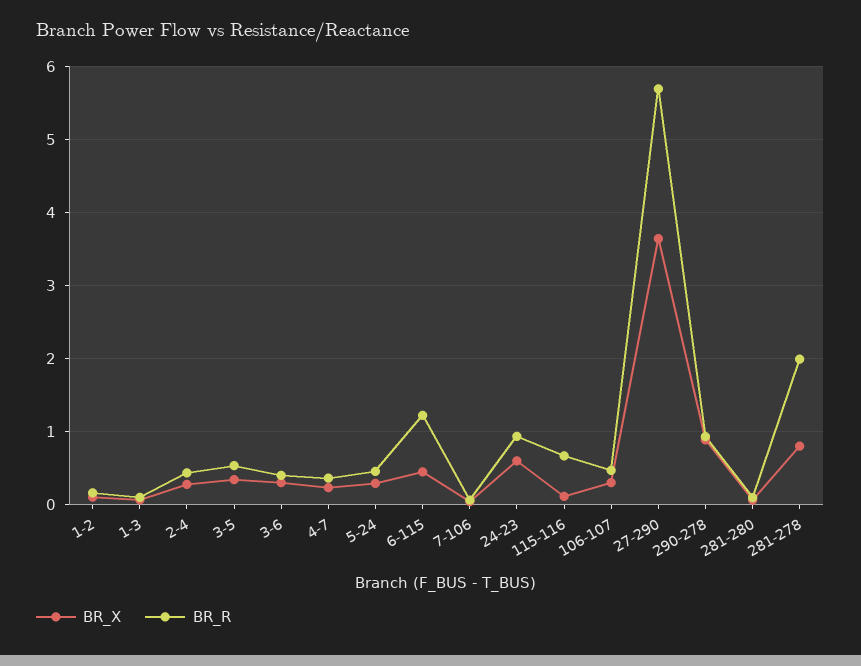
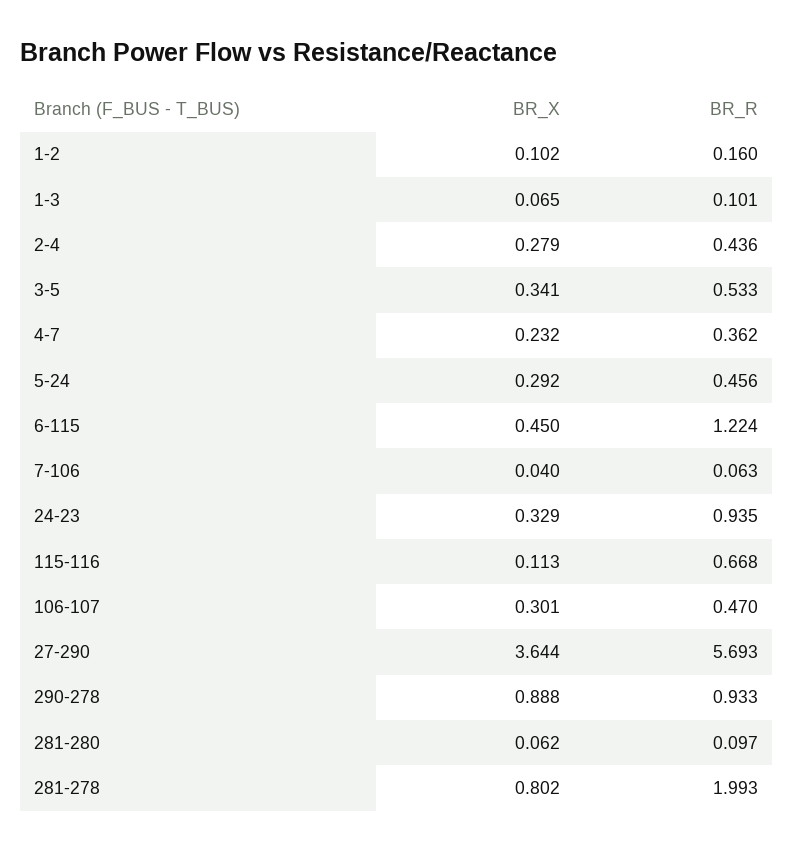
BR_X, 3-6: 0.3 -> none
BR_R, 3-6: 0.4 -> none
BR_X, 24-23: 0.6 -> 0.329

